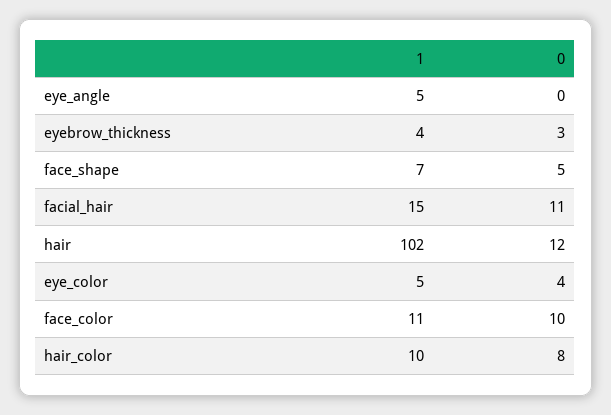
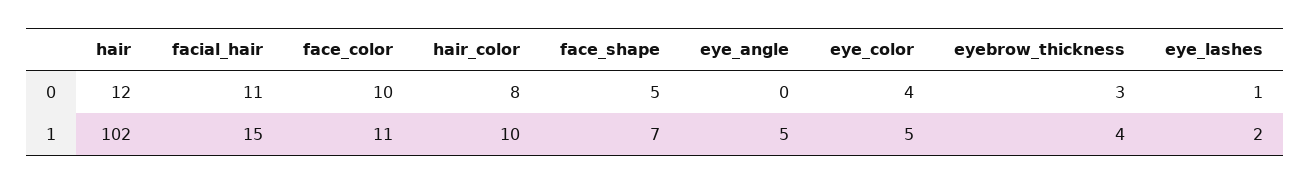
0, eye_lashes: none -> 1
1, eye_lashes: none -> 2

